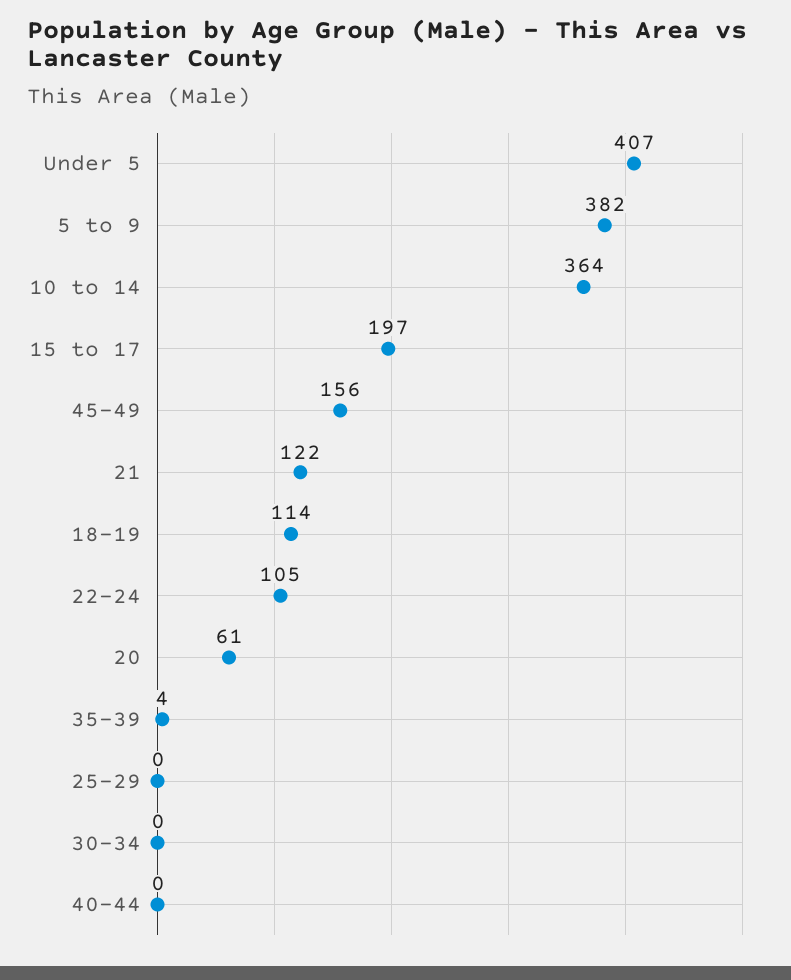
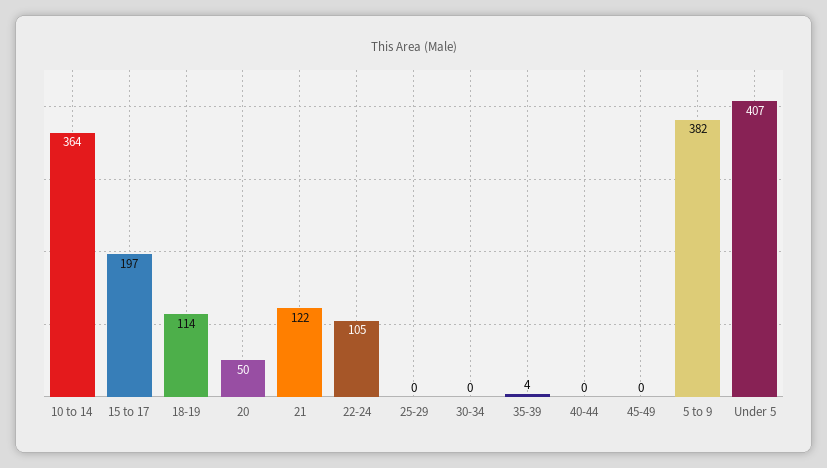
45-49: 156 -> 0
20: 61 -> 50

